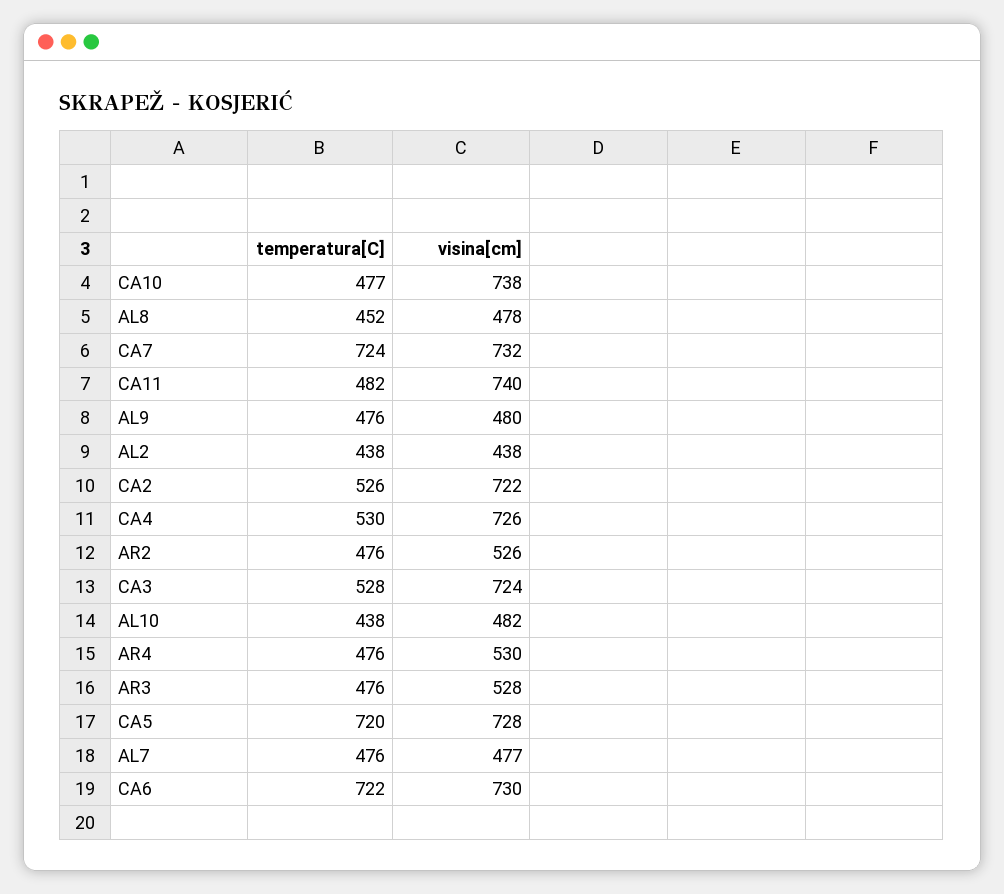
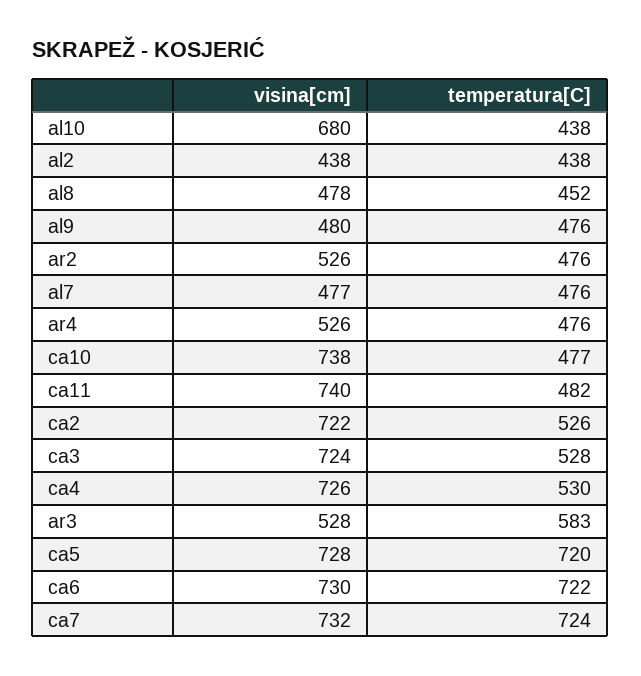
visina[cm], AL10: 482 -> 680
visina[cm], AR4: 530 -> 526
temperatura[C], AR3: 476 -> 583

